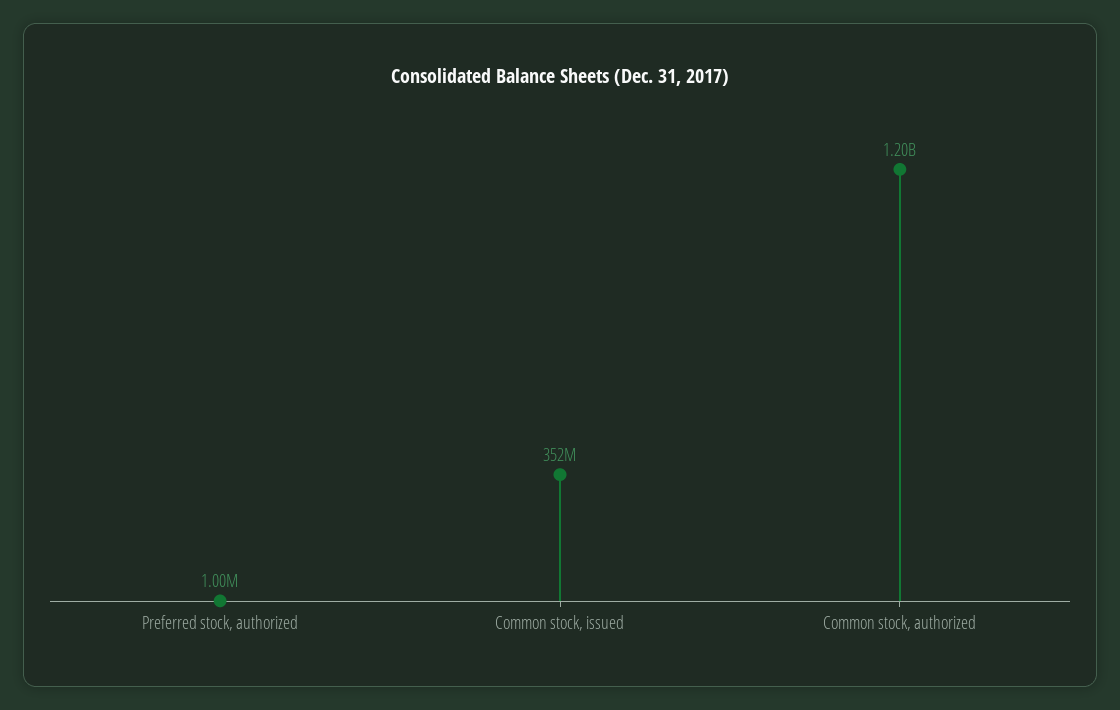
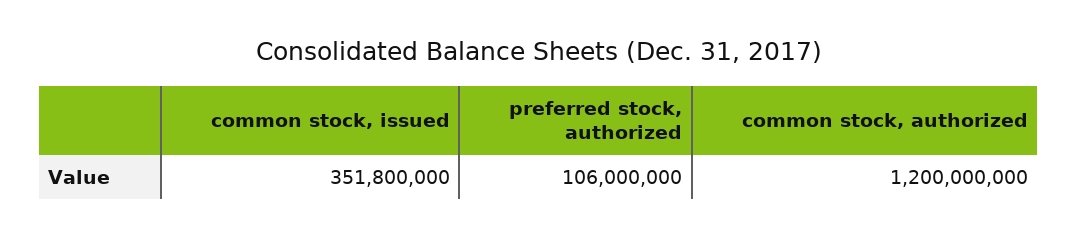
Preferred stock, authorized: 1000000 -> 106000000

